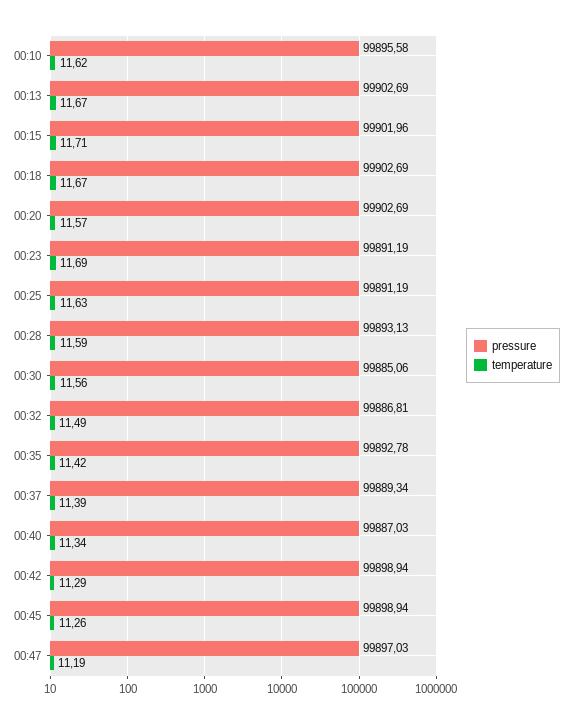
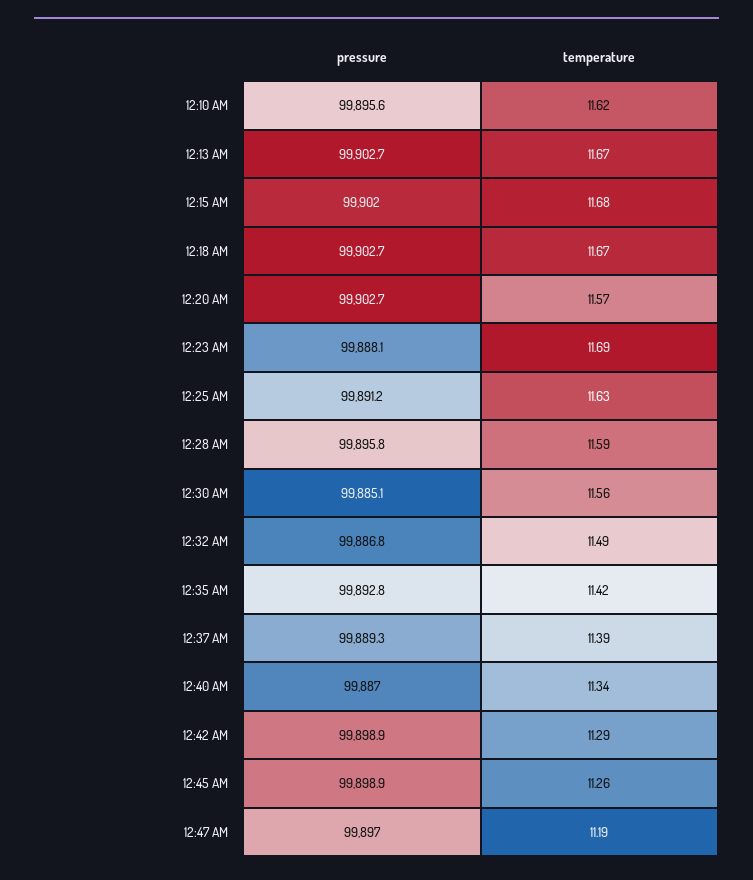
temperature, 00:15: 11.71 -> 11.68
pressure, 00:23: 99891.19 -> 99888.1
pressure, 00:28: 99893.13 -> 99895.8

